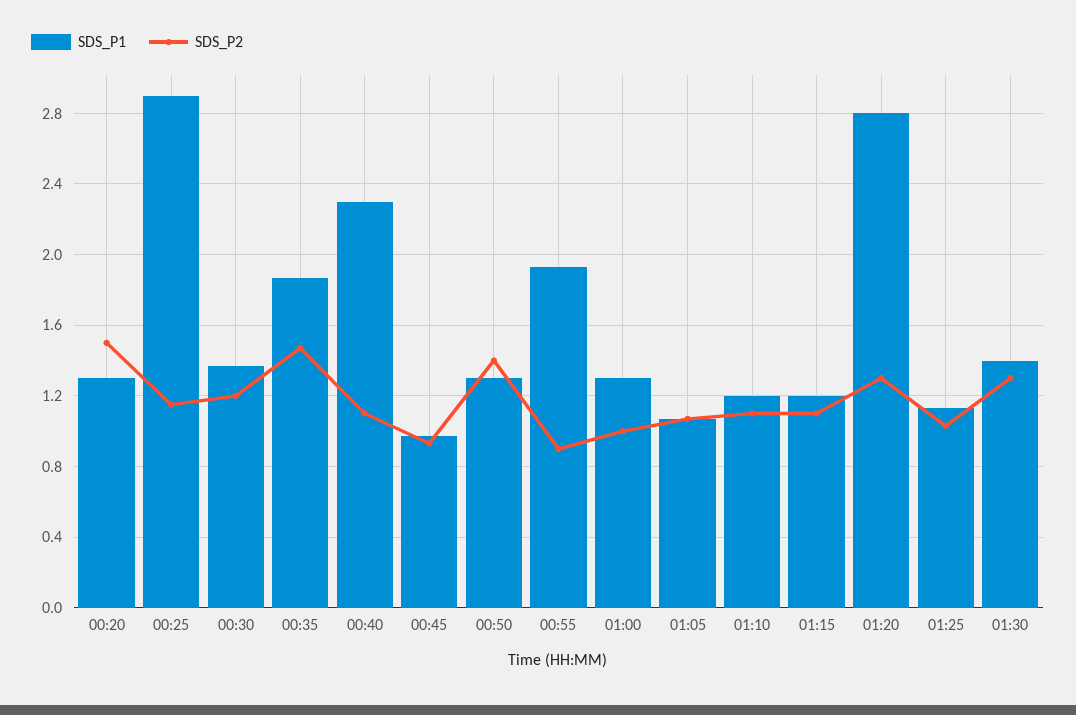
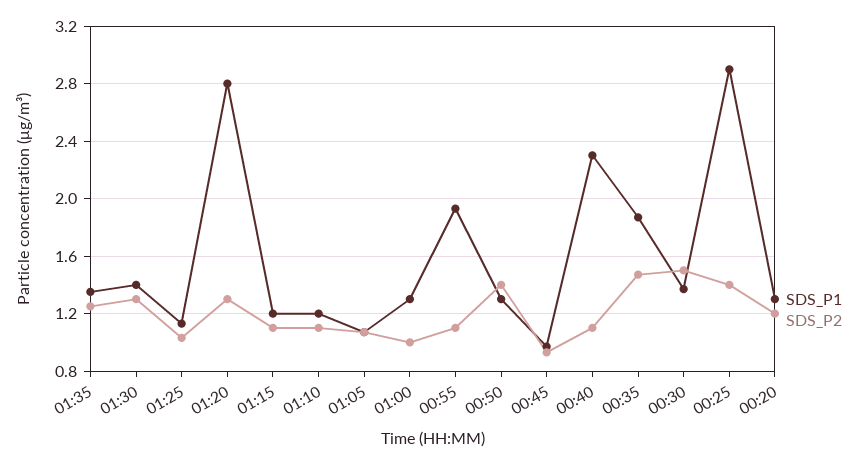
SDS_P2, 00:20: 1.5 -> 1.2
SDS_P2, 00:25: 1.15 -> 1.4
SDS_P2, 00:30: 1.2 -> 1.5
SDS_P2, 00:55: 0.9 -> 1.1
SDS_P1, 01:35: none -> 1.35
SDS_P2, 01:35: none -> 1.25

